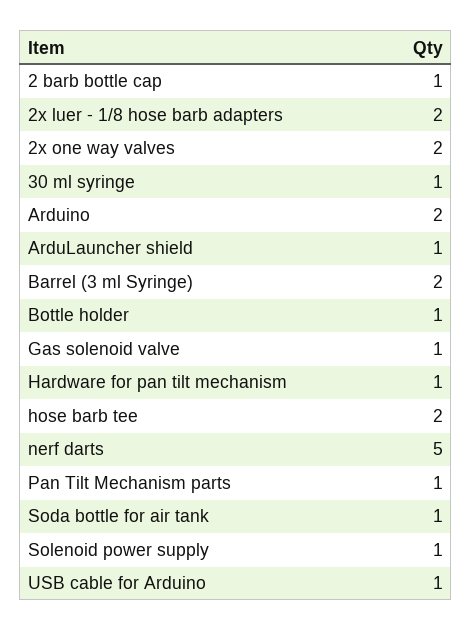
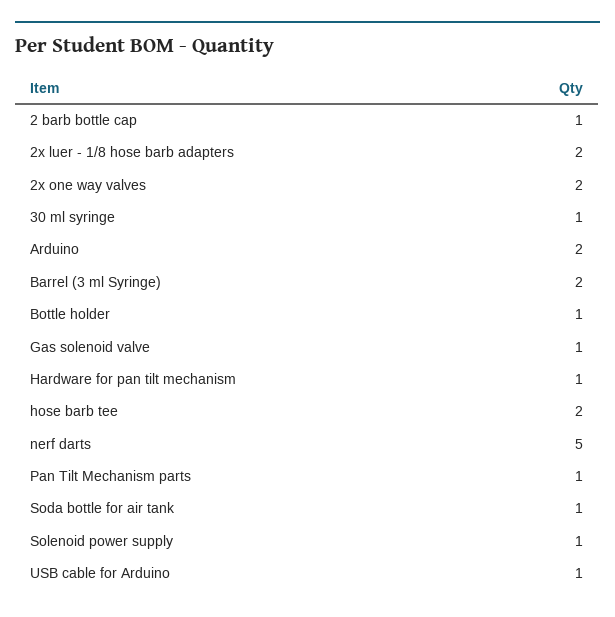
ArduLauncher shield: 1 -> none

